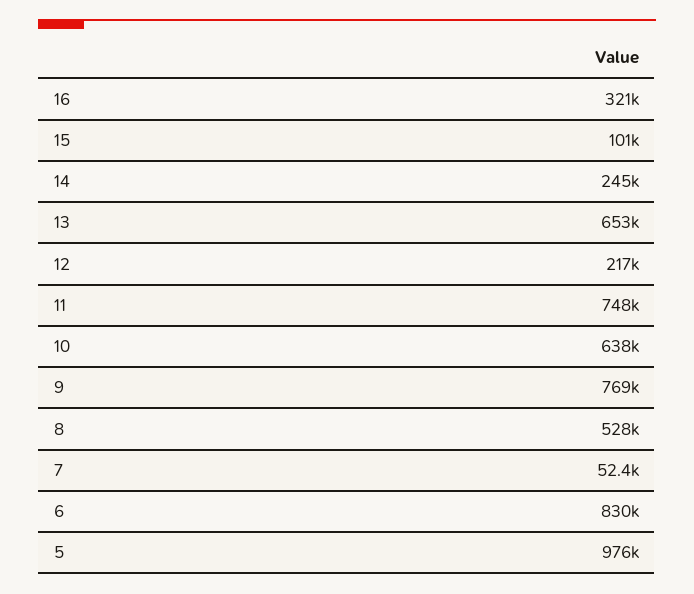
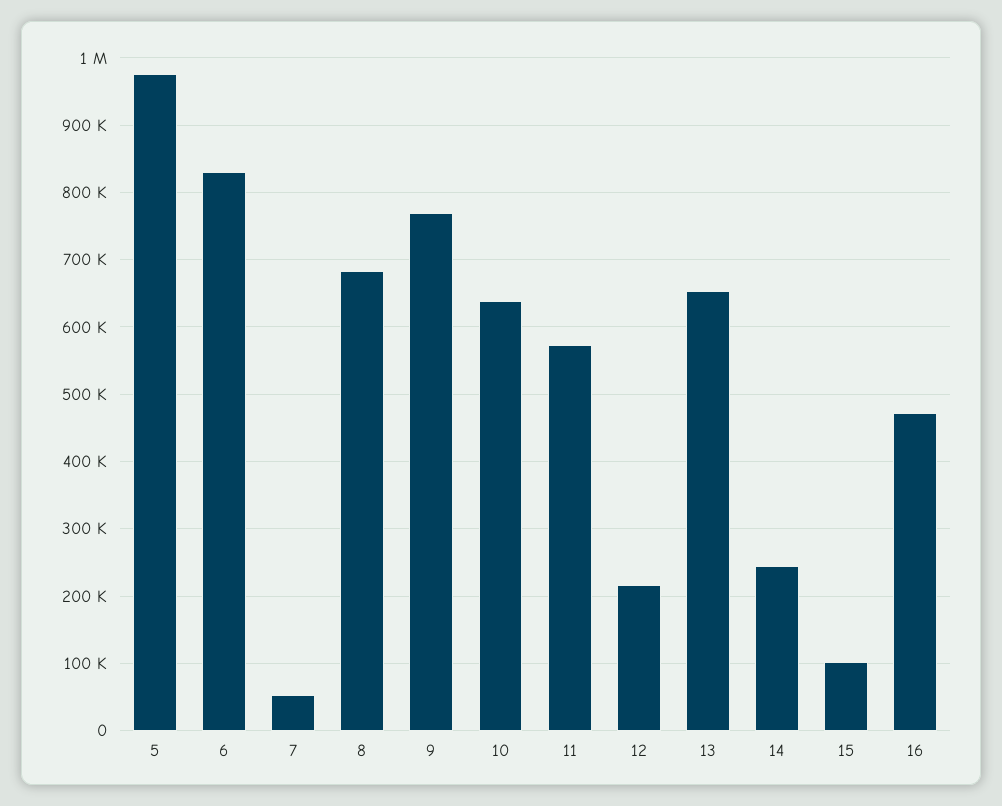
16: 321000 -> 470000
11: 748000 -> 570000
8: 528000 -> 680000

